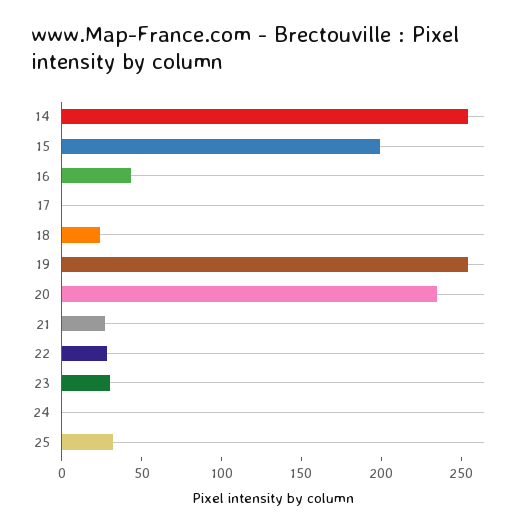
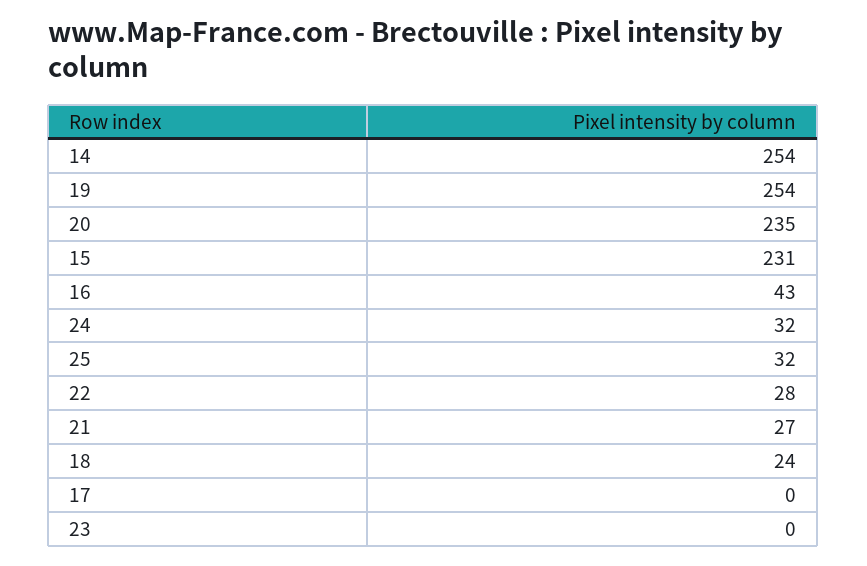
15: 200 -> 231
23: 30 -> 0
24: 0 -> 32

